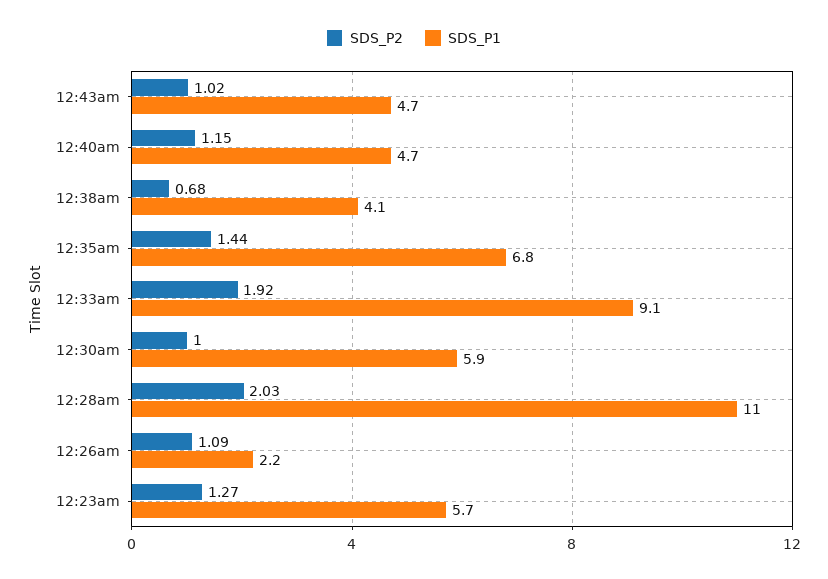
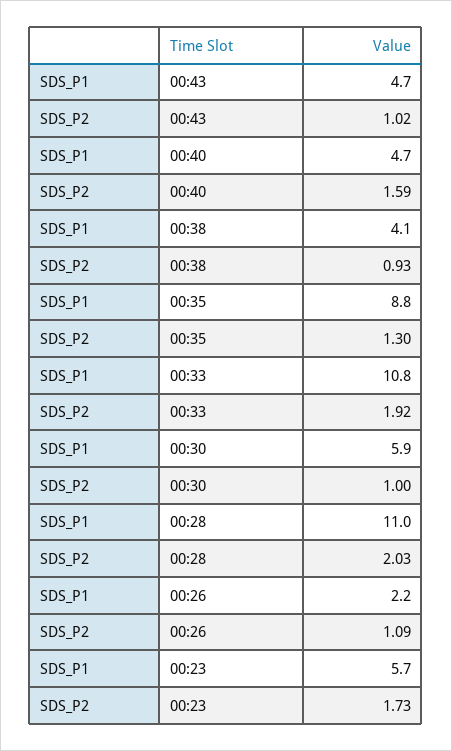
SDS_P2, 12:40am: 1.15 -> 1.59
SDS_P2, 12:38am: 0.68 -> 0.93
SDS_P2, 12:35am: 1.44 -> 1.3
SDS_P1, 12:35am: 6.8 -> 8.8
SDS_P1, 12:33am: 9.1 -> 10.8
SDS_P2, 12:23am: 1.27 -> 1.73

